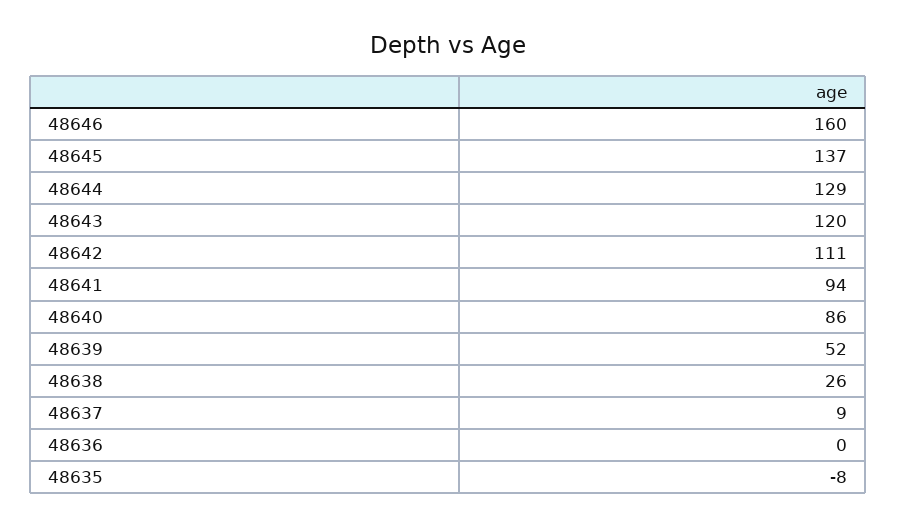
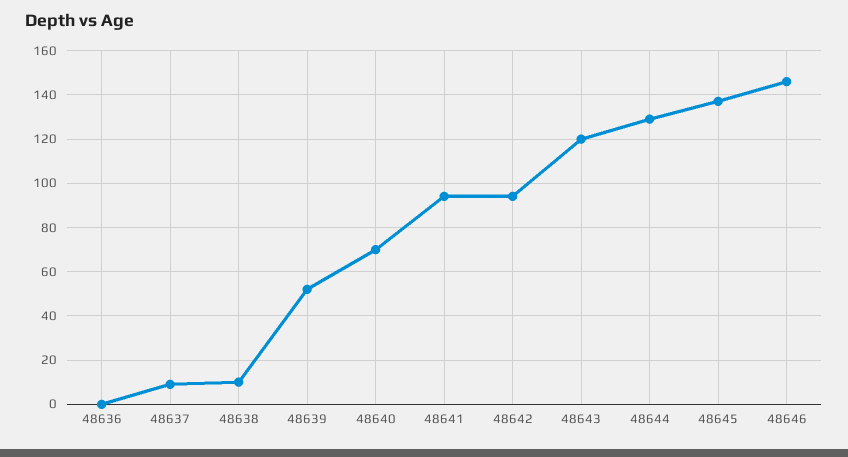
48646: 160 -> 145
48642: 111 -> 95
48640: 86 -> 70
48638: 26 -> 10
48635: -8 -> none

